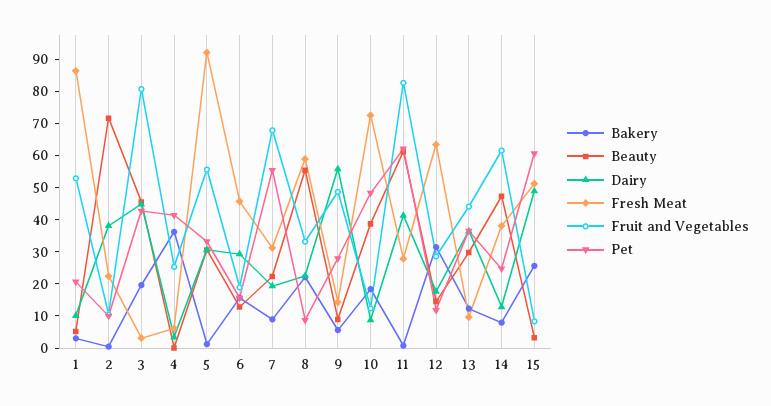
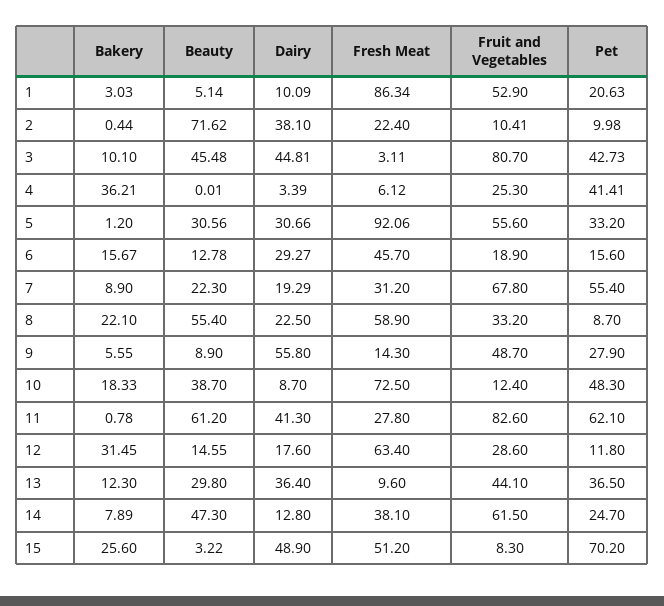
Bakery, 3: 20 -> 10.1
Pet, 15: 60 -> 70.2

